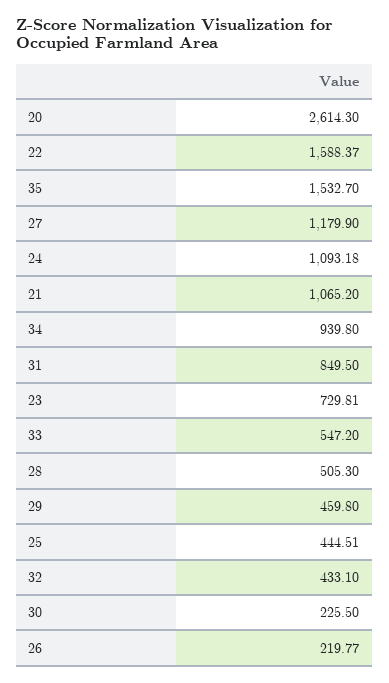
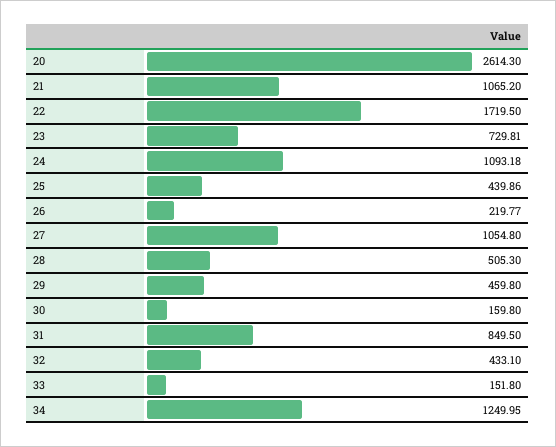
22: 1588.37 -> 1719.5
35: 1532.7 -> none
27: 1179.9 -> 1054.8
34: 939.8 -> 1249.95
33: 547.2 -> 151.8
25: 444.51 -> 439.86
30: 225.5 -> 159.8

